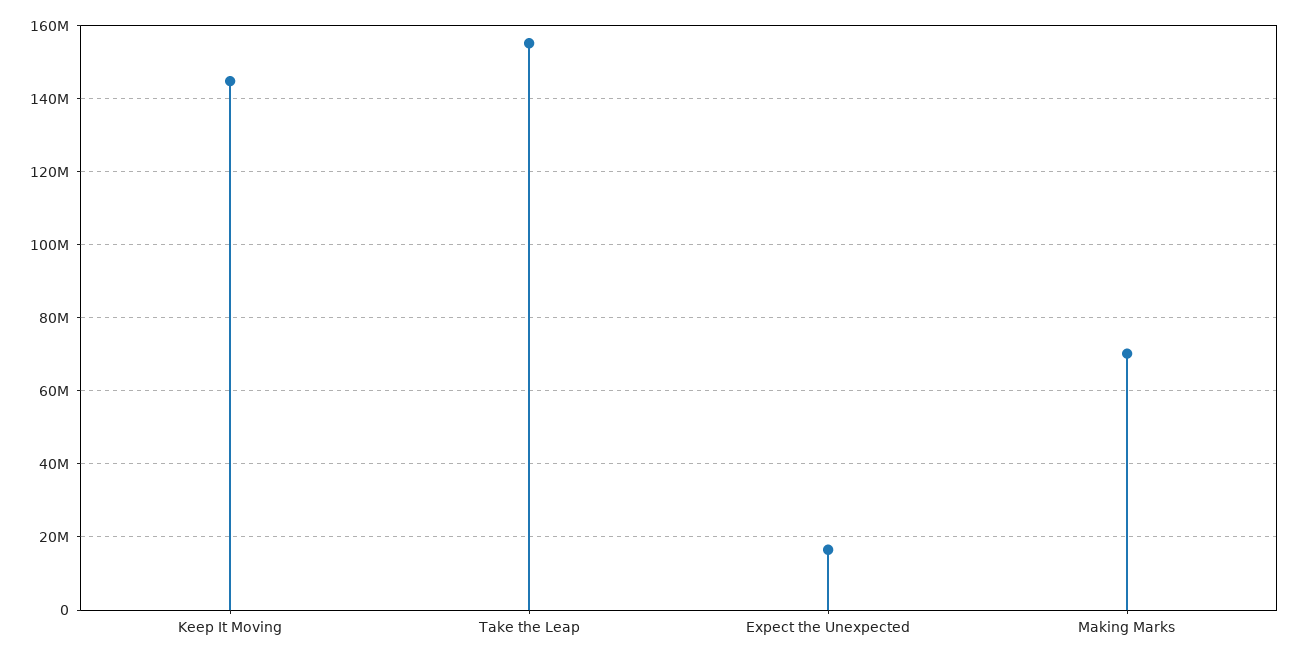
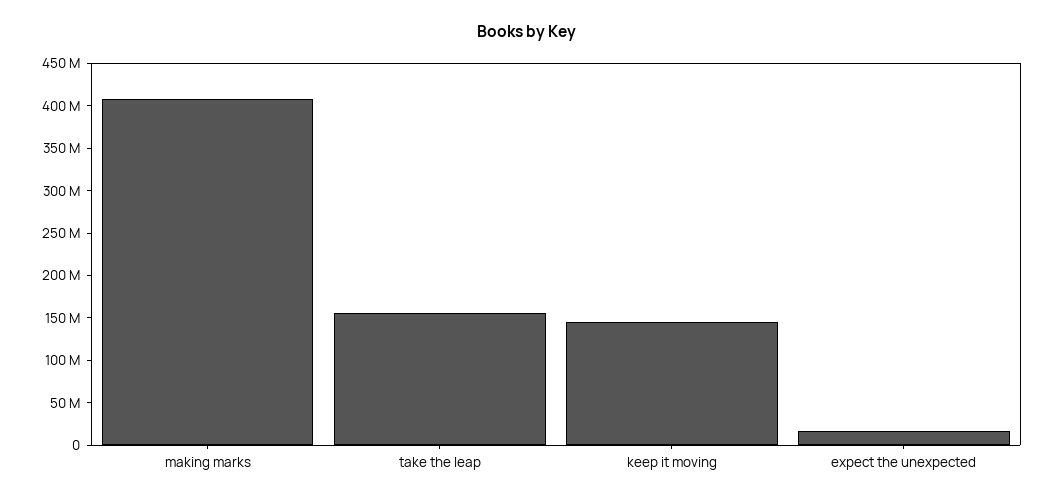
Making Marks: 70000000 -> 410000000

